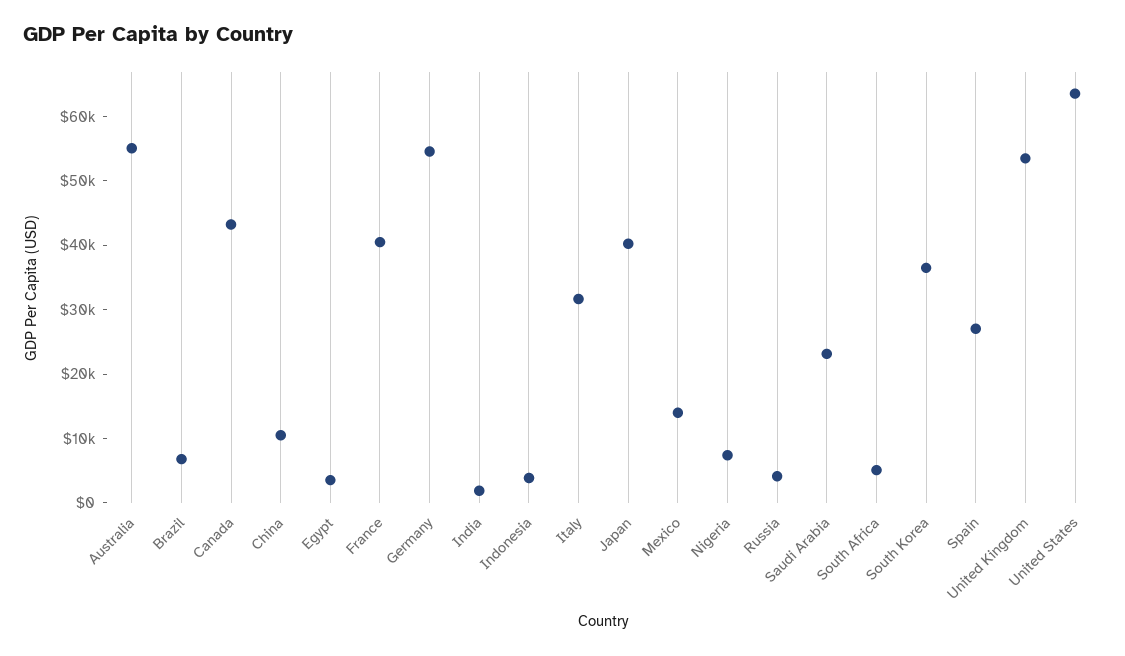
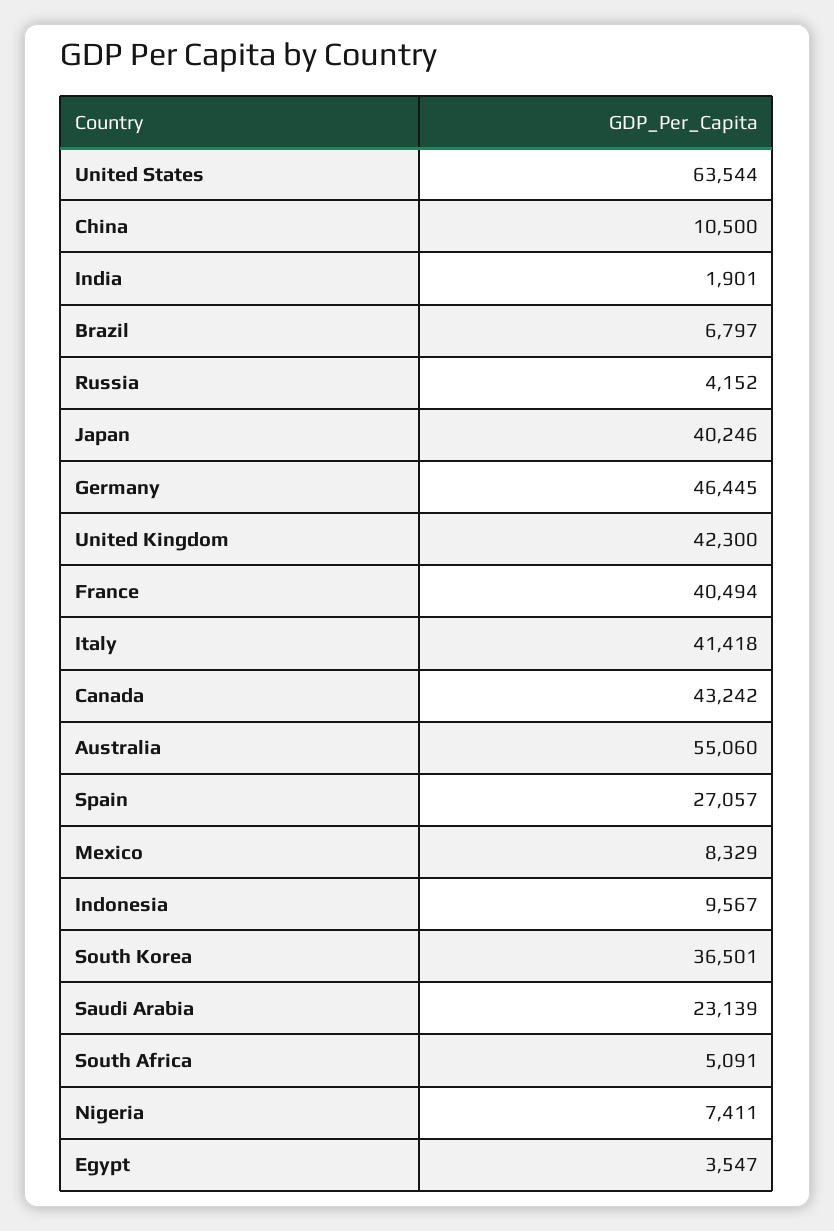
Germany: 54000 -> 46445
Indonesia: 4000 -> 9567
Italy: 32000 -> 41418
Mexico: 14000 -> 8329
United Kingdom: 54000 -> 42300

